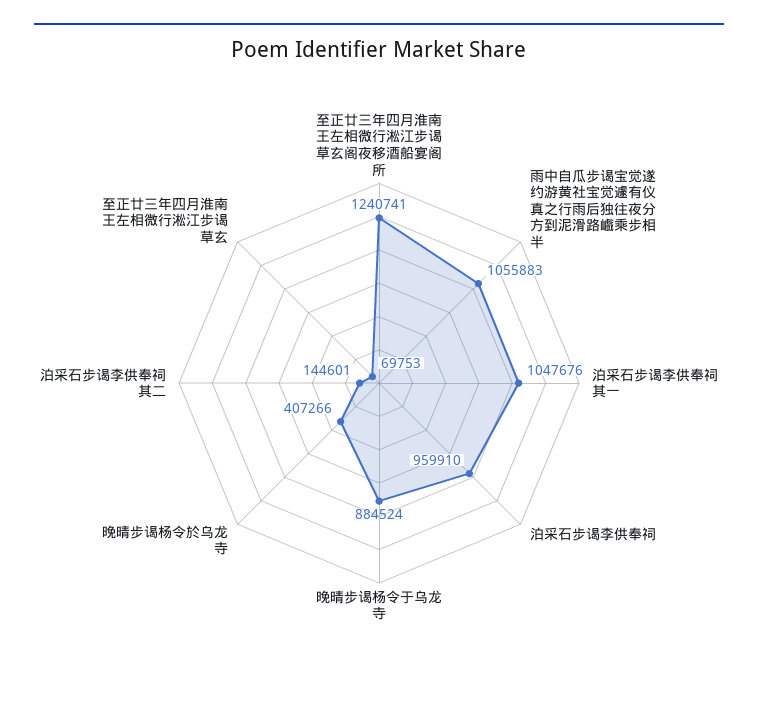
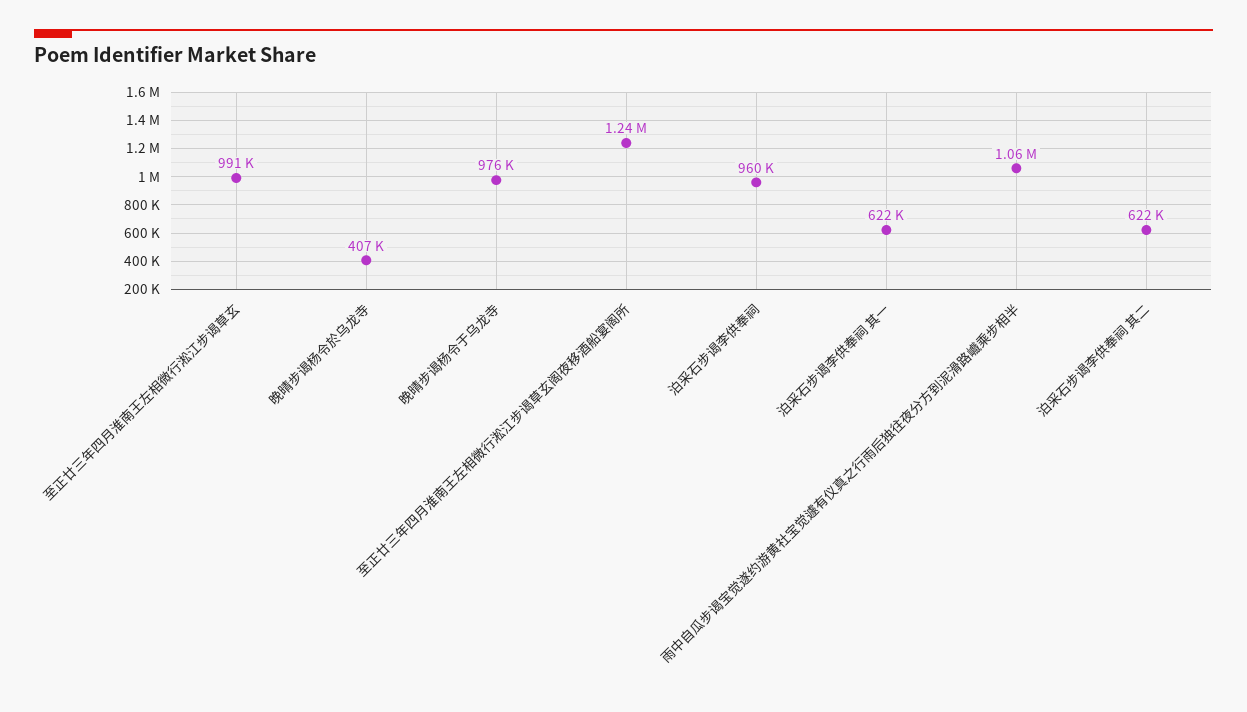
泊采石步谒李供奉祠 其一: 1047676 -> 622000
晚晴步谒杨令于乌龙寺: 884524 -> 976000
泊采石步谒李供奉祠 其二: 144601 -> 622000
至正廿三年四月淮南王左相微行淞江步谒草玄: 69753 -> 991000

